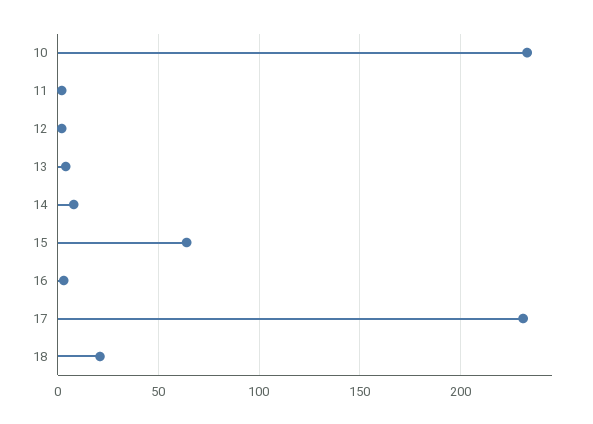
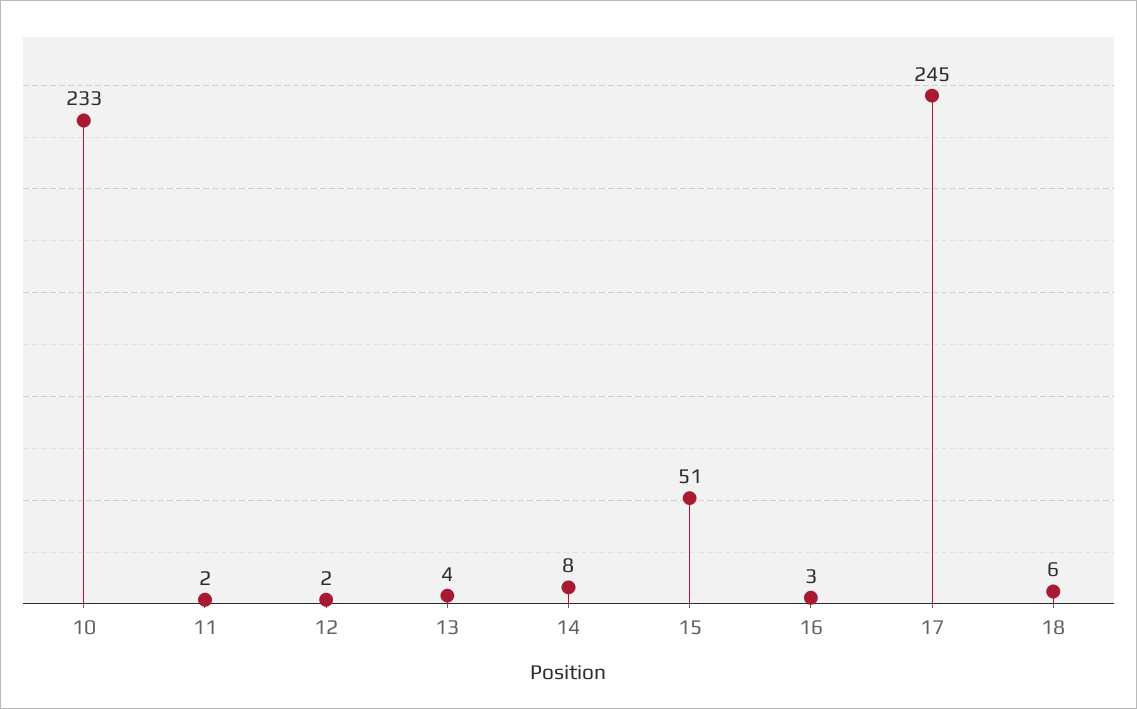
15: 65 -> 51
17: 230 -> 245
18: 20 -> 6

